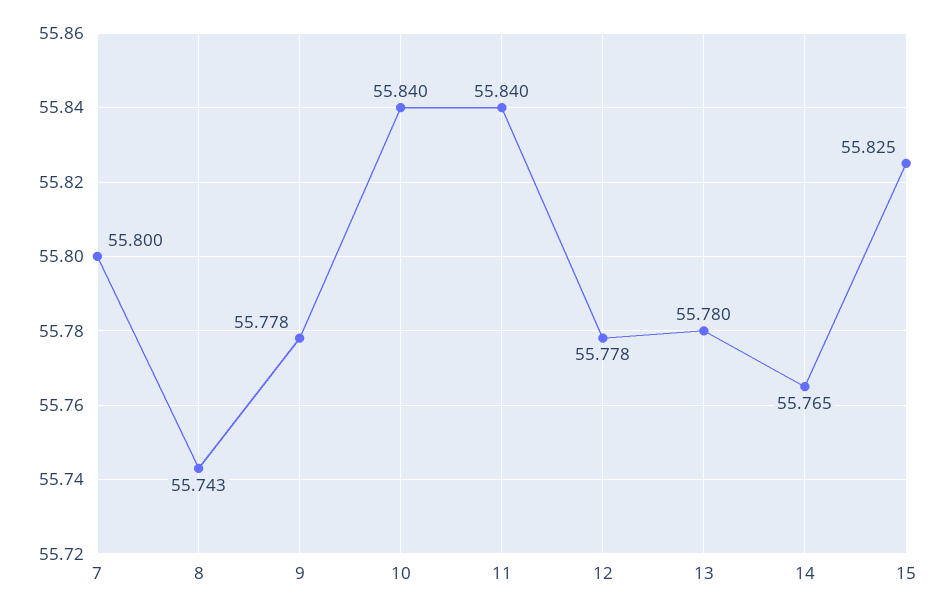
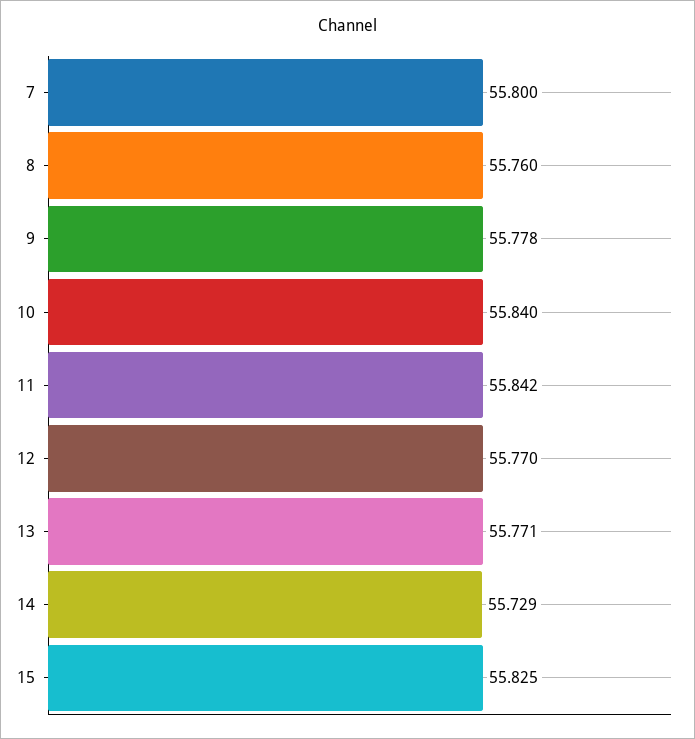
8: 55.743 -> 55.76
11: 55.84 -> 55.842
12: 55.778 -> 55.77
13: 55.78 -> 55.771
14: 55.765 -> 55.729

